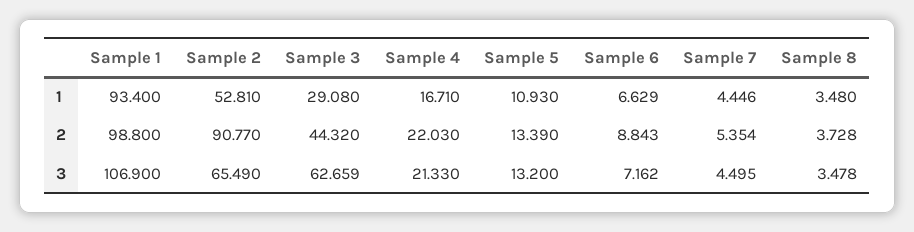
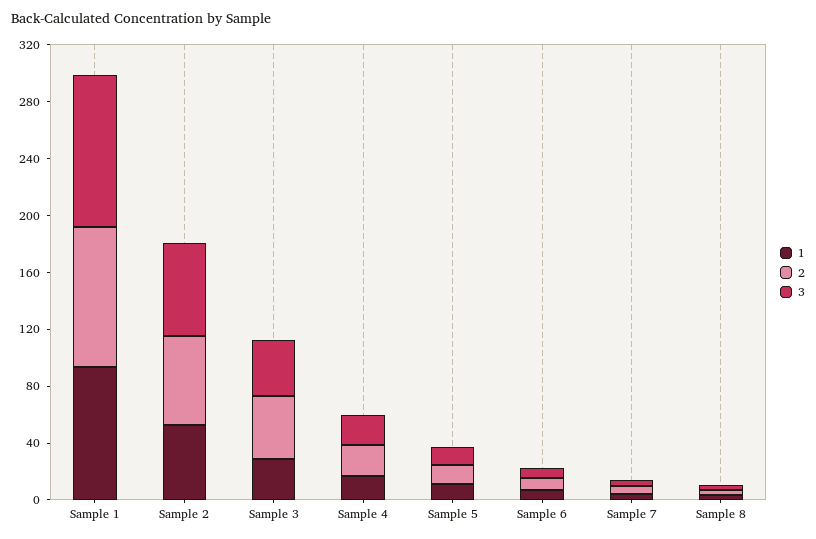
2, Sample 2: 90.77 -> 60
3, Sample 3: 62.659 -> 40

